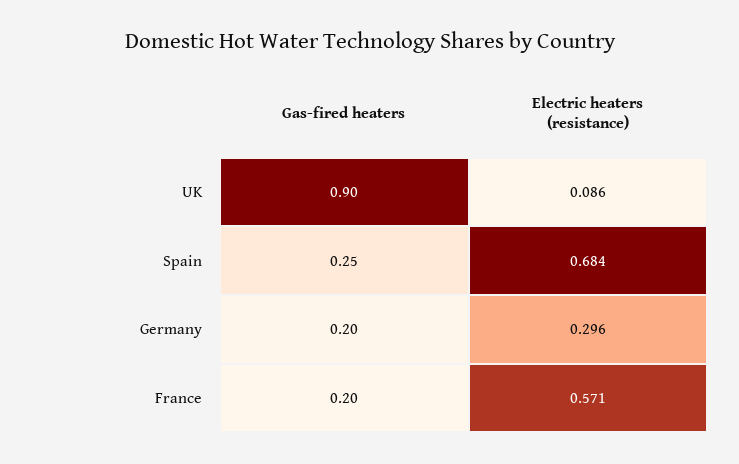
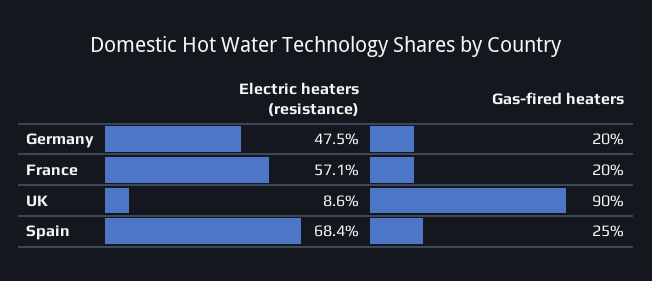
Electric heaters (resistance), Germany: 0.296 -> 0.475

